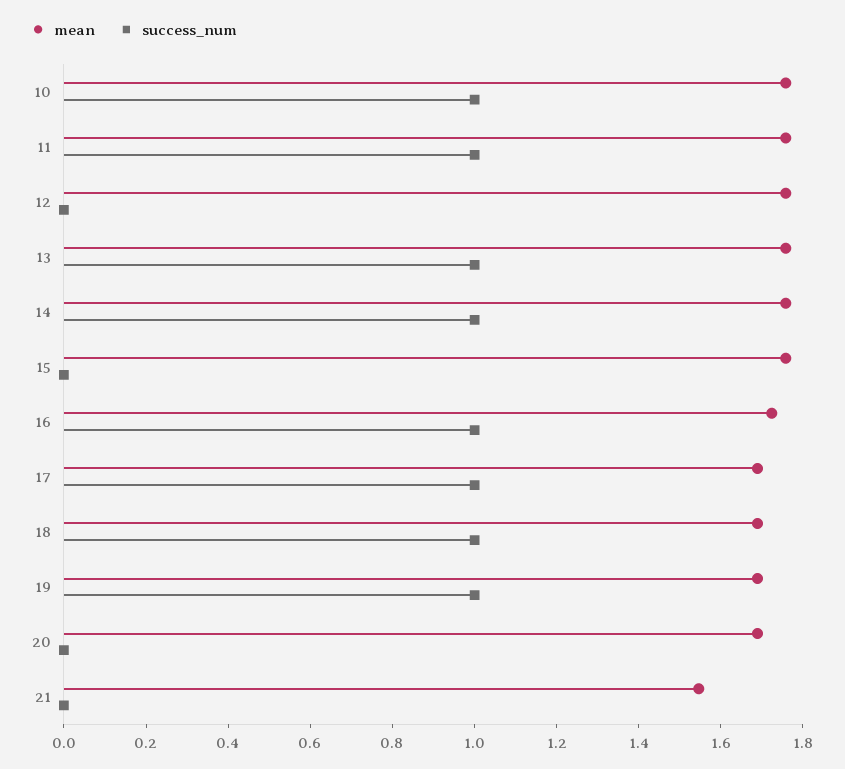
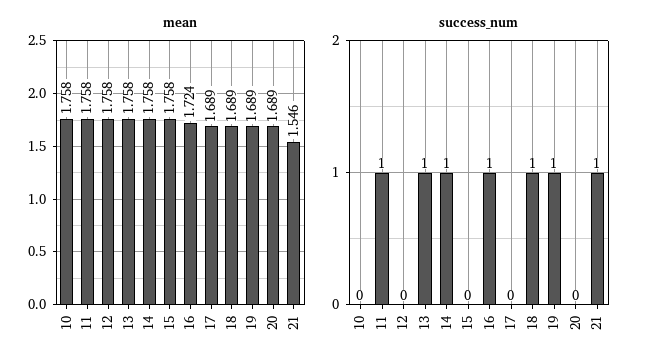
success_num, 10: 1 -> 0
success_num, 17: 1 -> 0
success_num, 21: 0 -> 1

